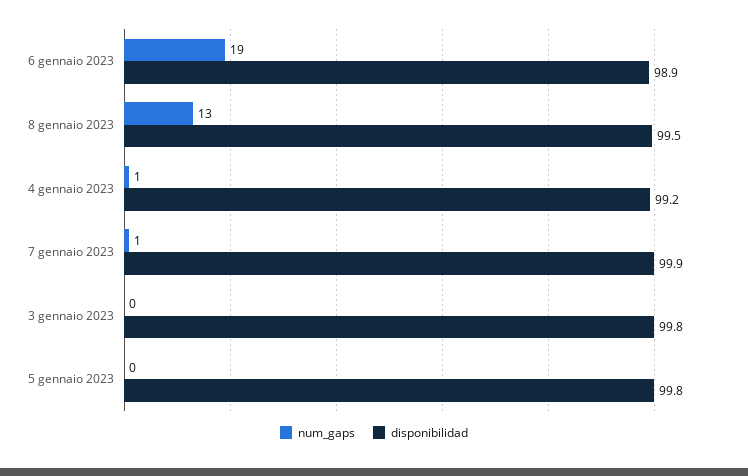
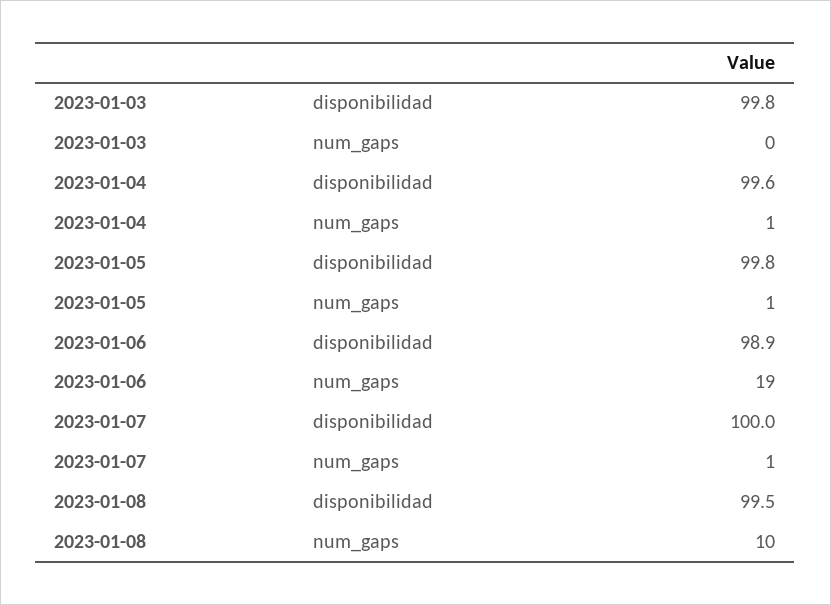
num_gaps, 8 gennaio 2023: 13 -> 10
disponibilidad, 4 gennaio 2023: 99.2 -> 99.6
disponibilidad, 7 gennaio 2023: 99.9 -> 100
num_gaps, 5 gennaio 2023: 0 -> 1

